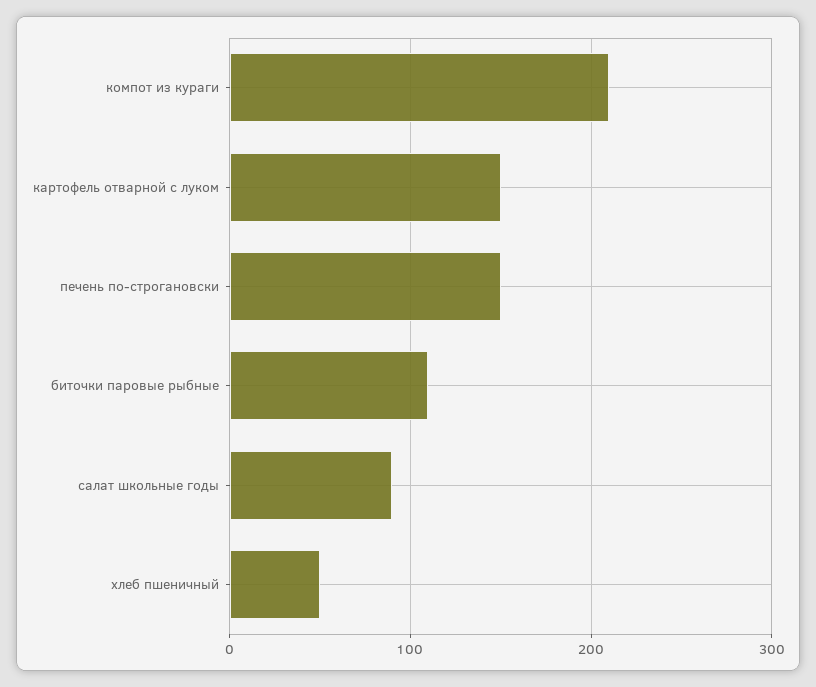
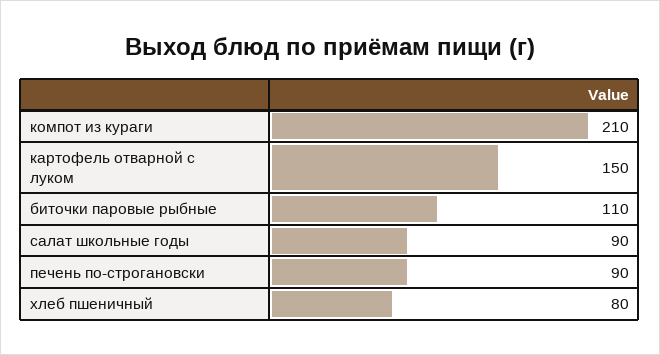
печень по-строгановски: 150 -> 90
хлеб пшеничный: 50 -> 80

